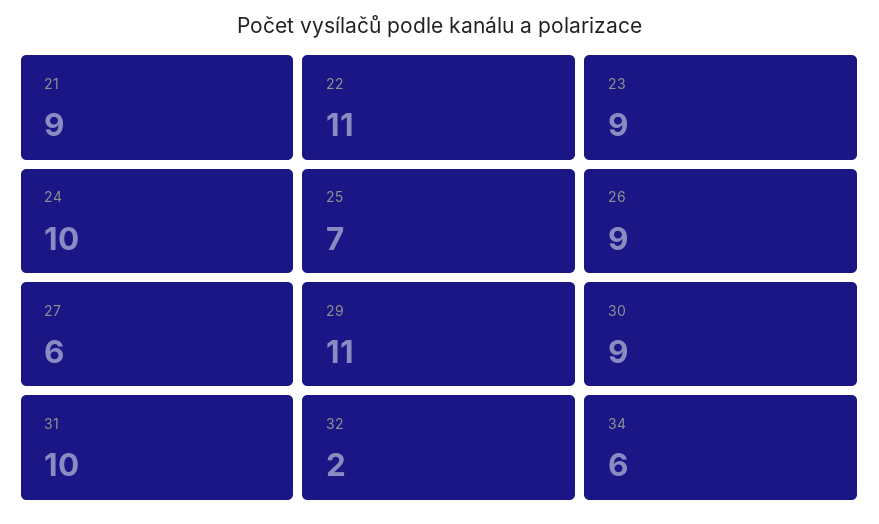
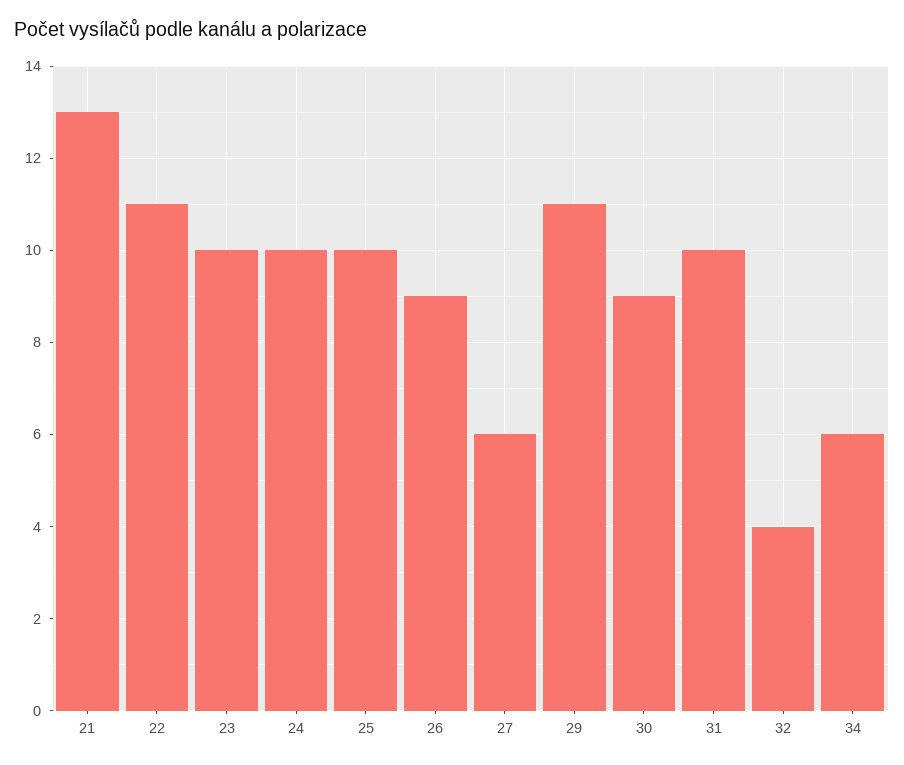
21: 9 -> 13
23: 9 -> 10
25: 7 -> 10
32: 2 -> 4

